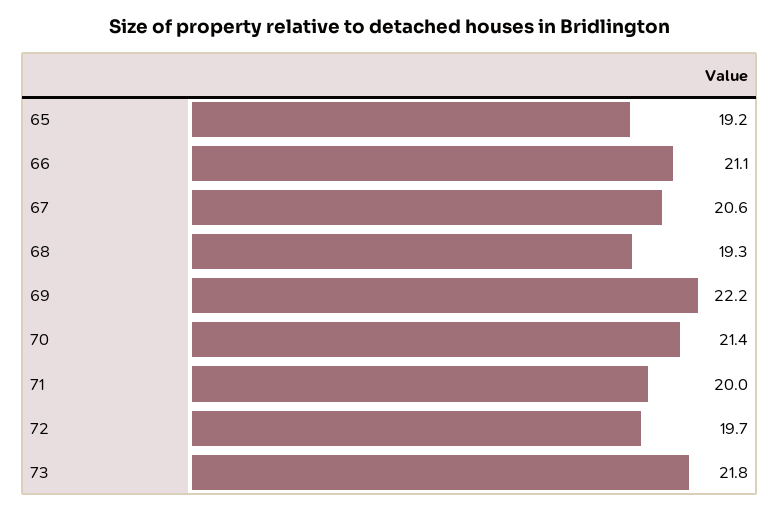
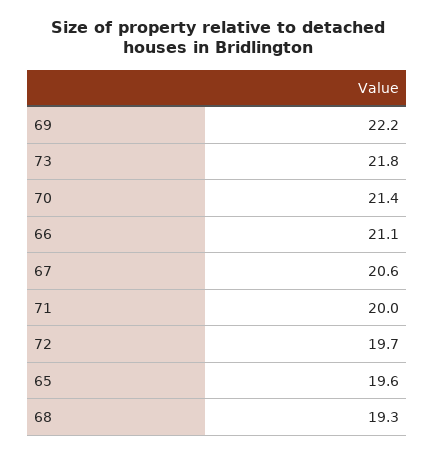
65: 19.2 -> 19.6

